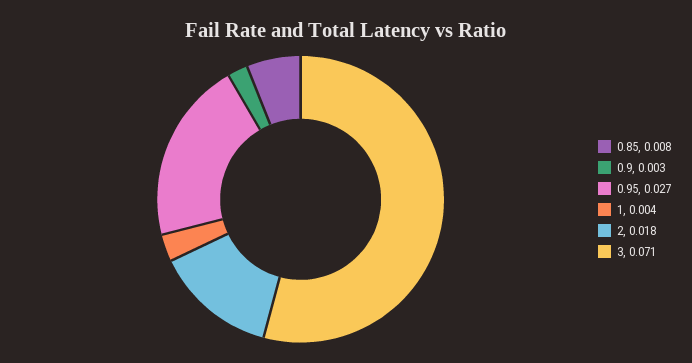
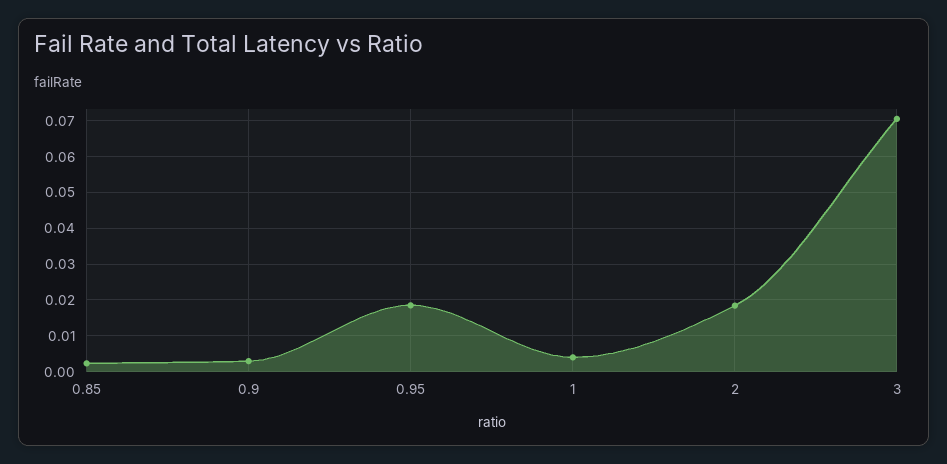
0.85: 0.008 -> 0.002
0.95: 0.027 -> 0.018

